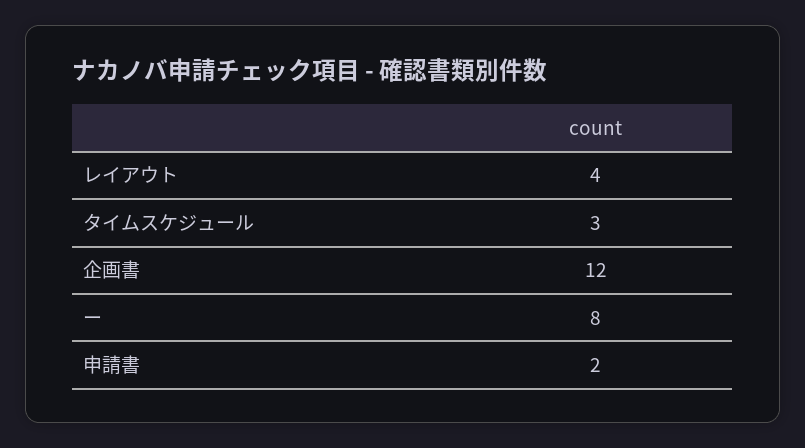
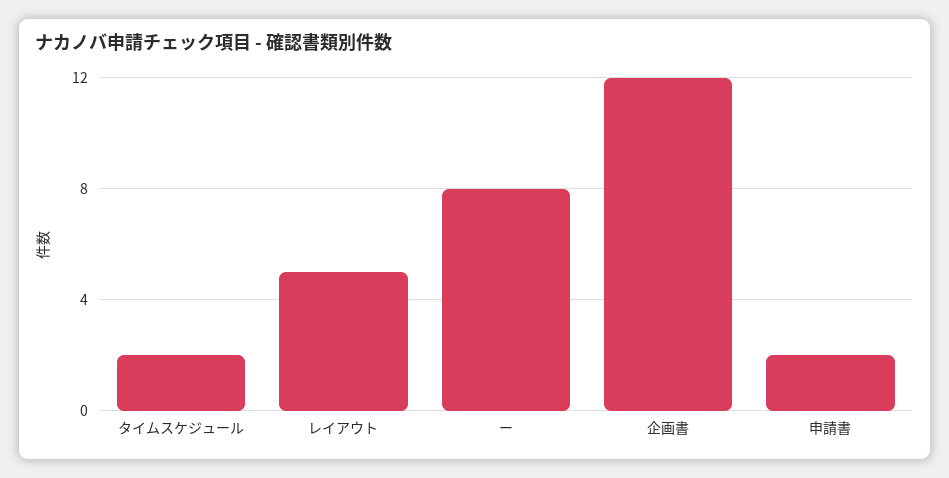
レイアウト: 4 -> 5
タイムスケジュール: 3 -> 2

